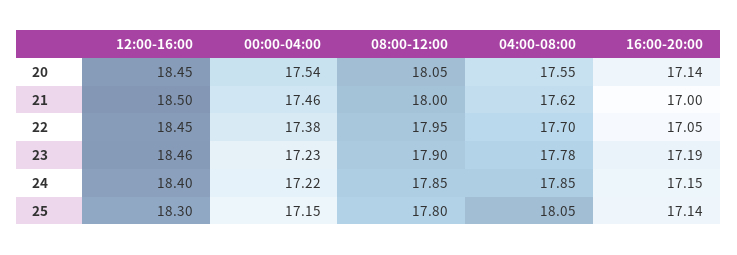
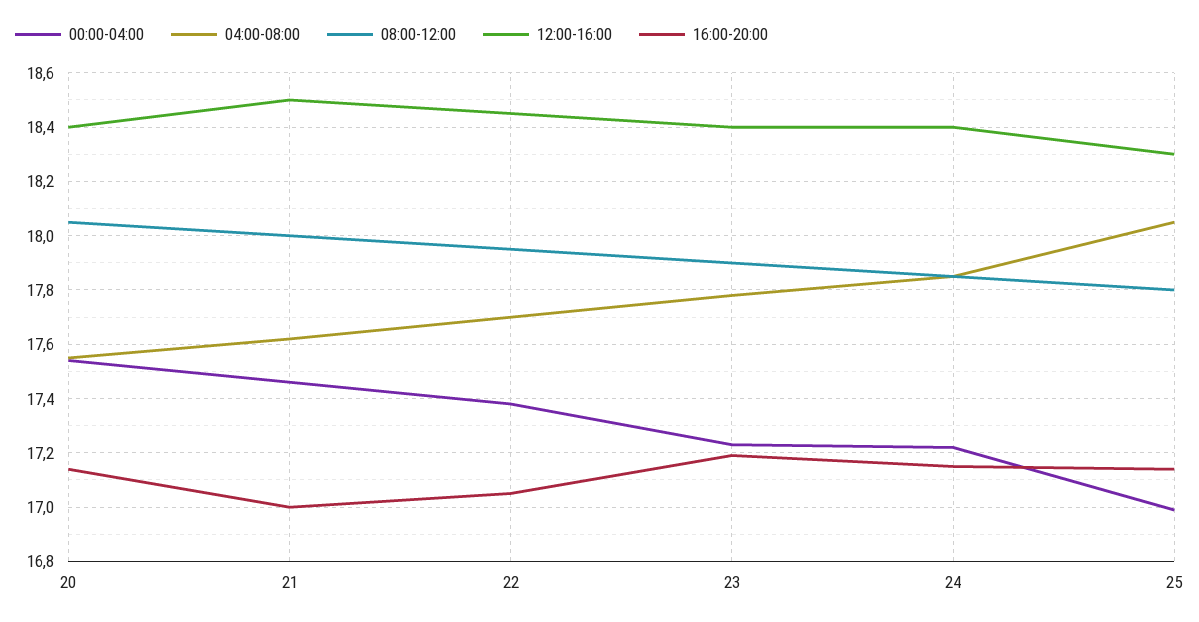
12:00-16:00, 20: 18.45 -> 18.4
12:00-16:00, 23: 18.46 -> 18.4
00:00-04:00, 25: 17.15 -> 17

